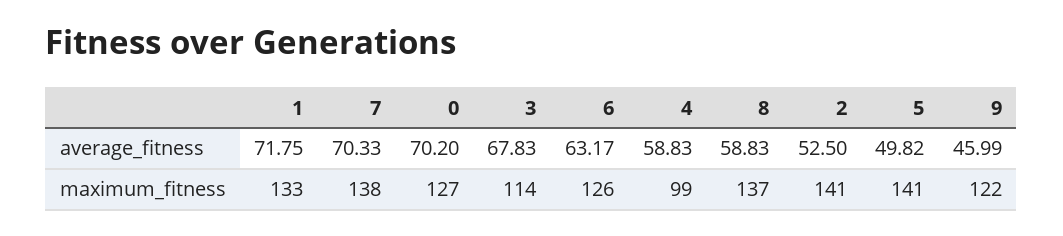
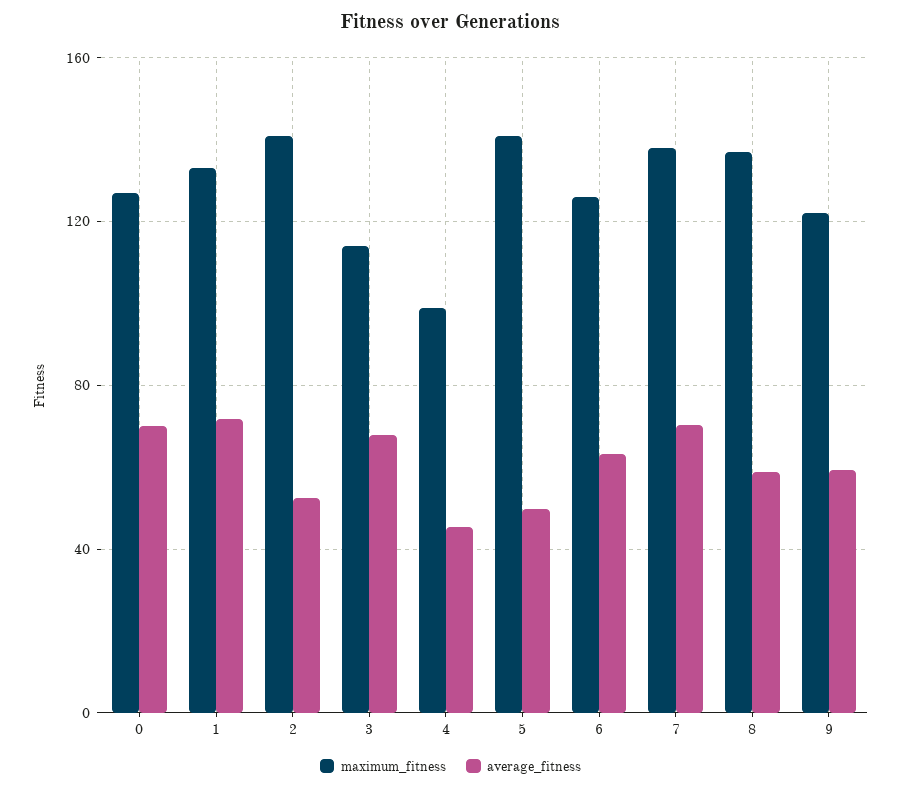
average_fitness, 4: 58.83 -> 45
average_fitness, 9: 45.99 -> 60

